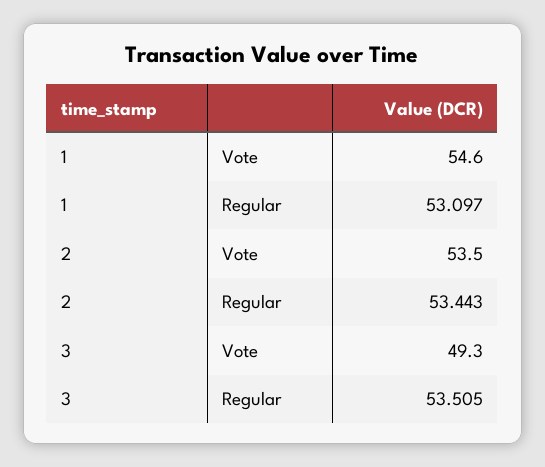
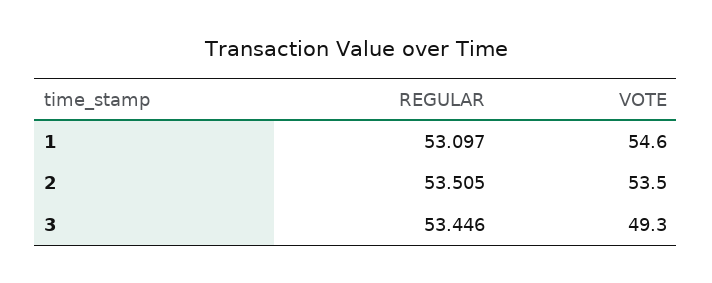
2, Regular: 53.443 -> 53.505
3, Regular: 53.505 -> 53.446

